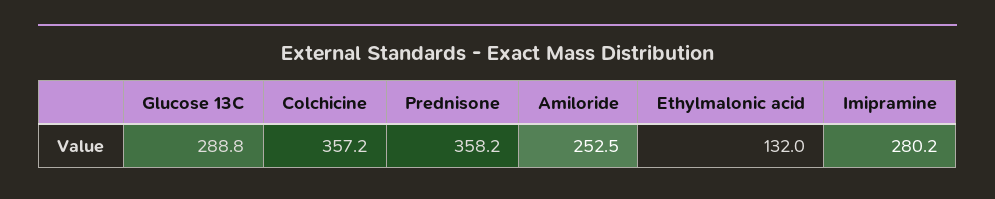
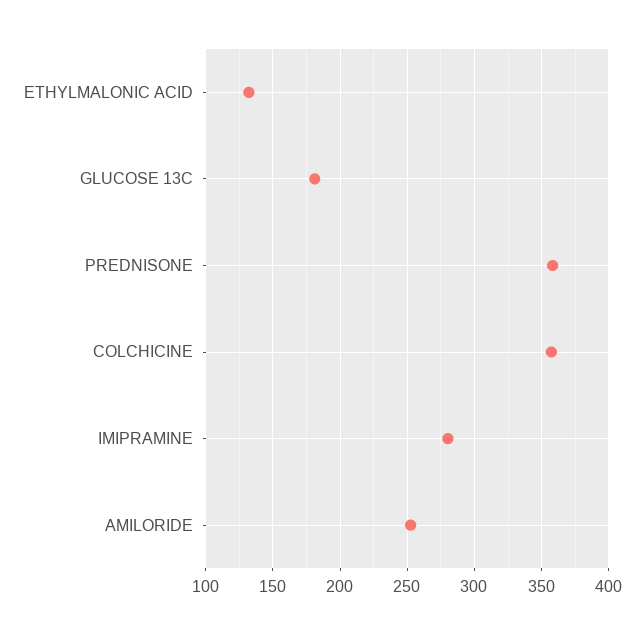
Glucose 13C: 288.8 -> 180

